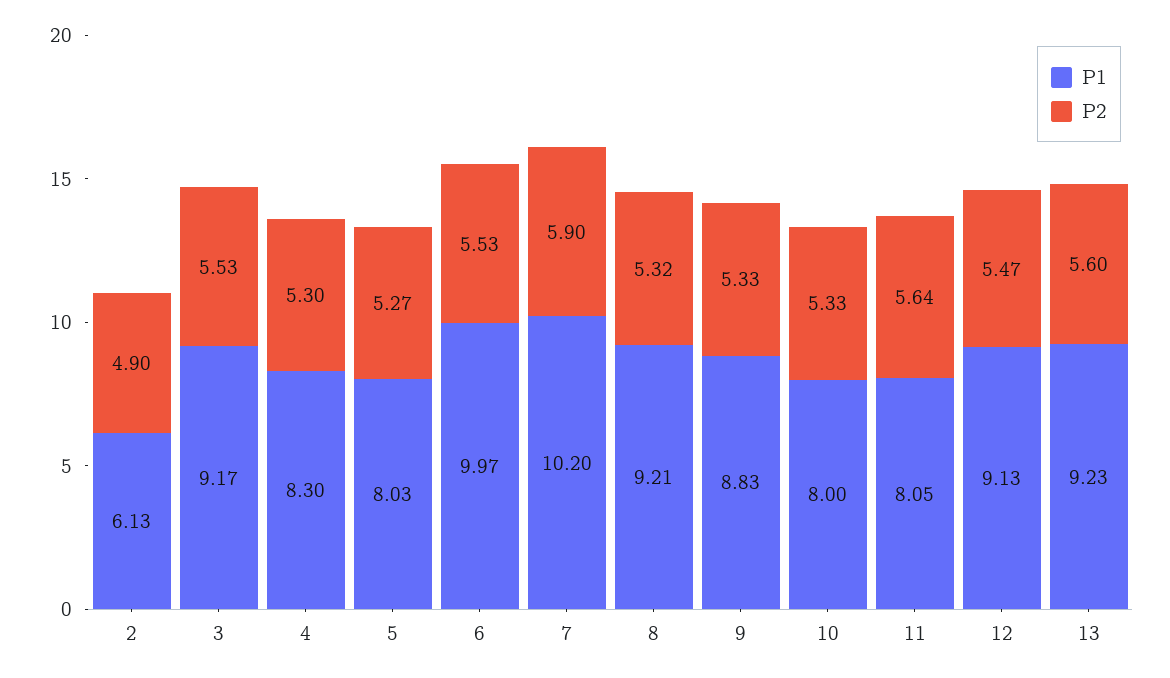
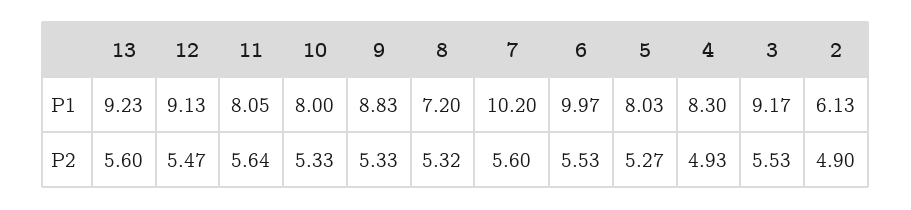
P2, 4: 5.3 -> 4.93
P2, 7: 5.9 -> 5.6
P1, 8: 9.21 -> 7.2

